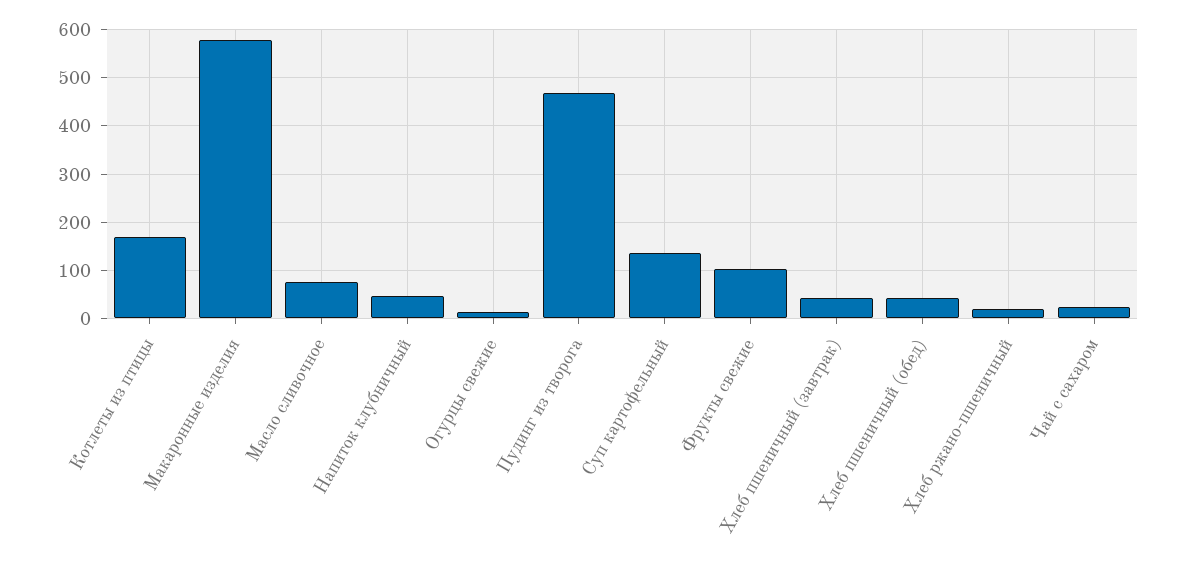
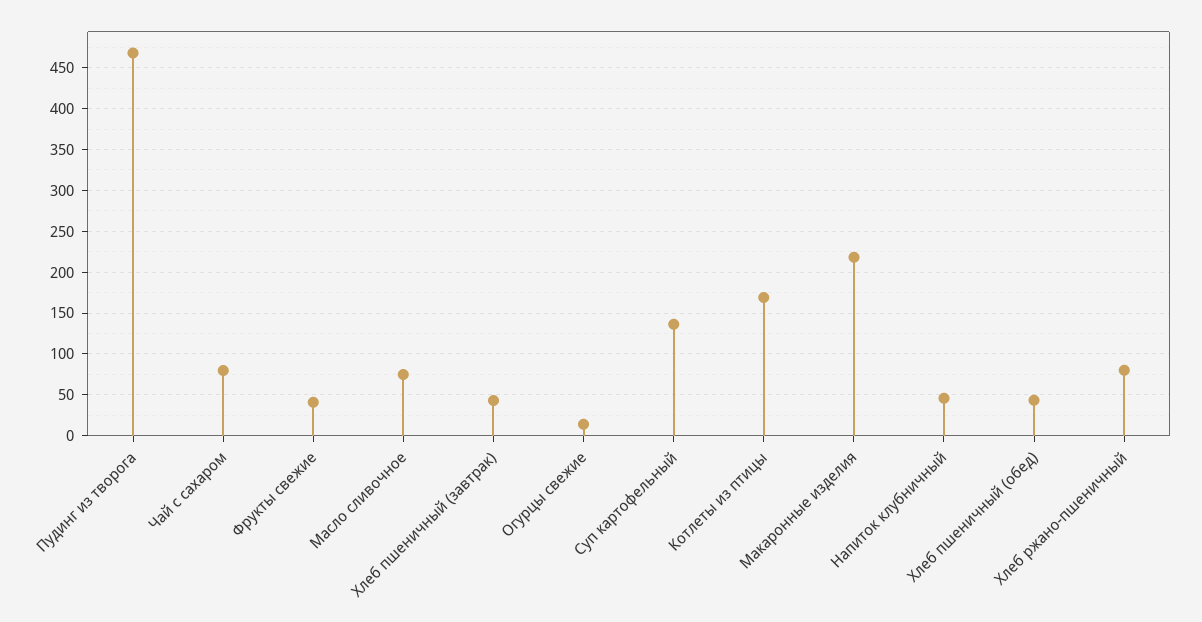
Макаронные изделия: 580 -> 220
Фрукты свежие: 100 -> 40
Хлеб ржано-пшеничный: 20 -> 80
Чай с сахаром: 20 -> 80

